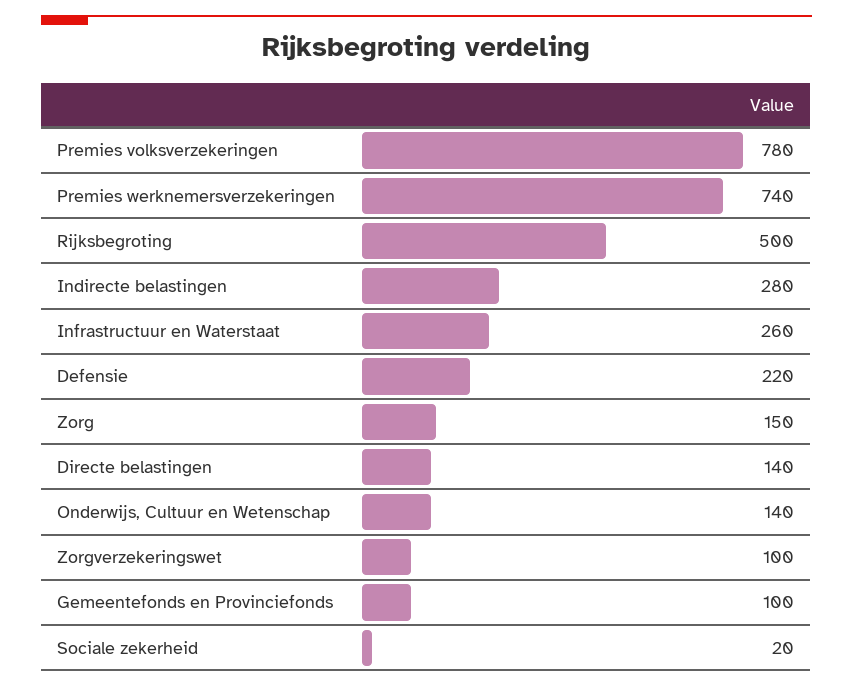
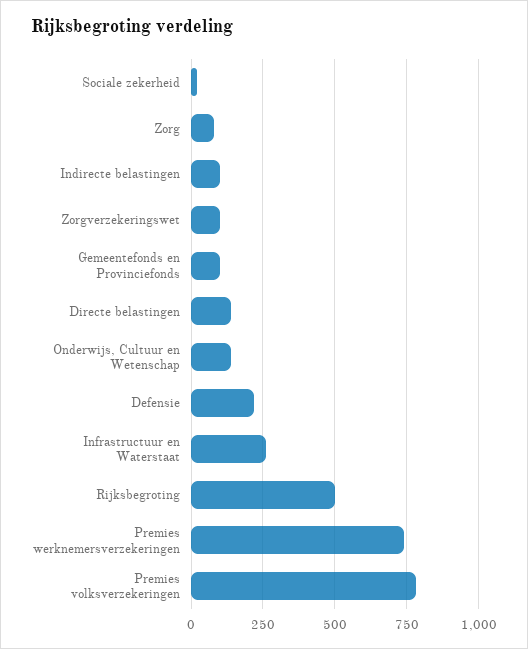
Indirecte belastingen: 280 -> 100
Zorg: 150 -> 75

